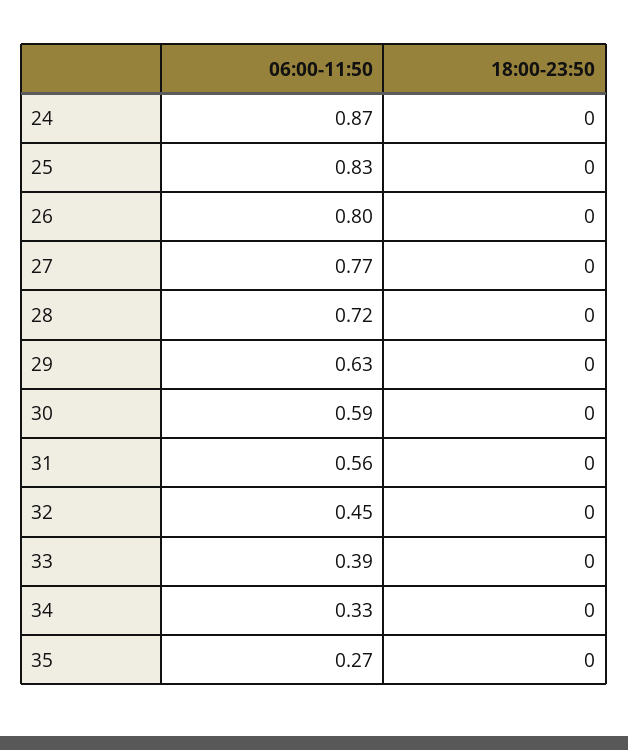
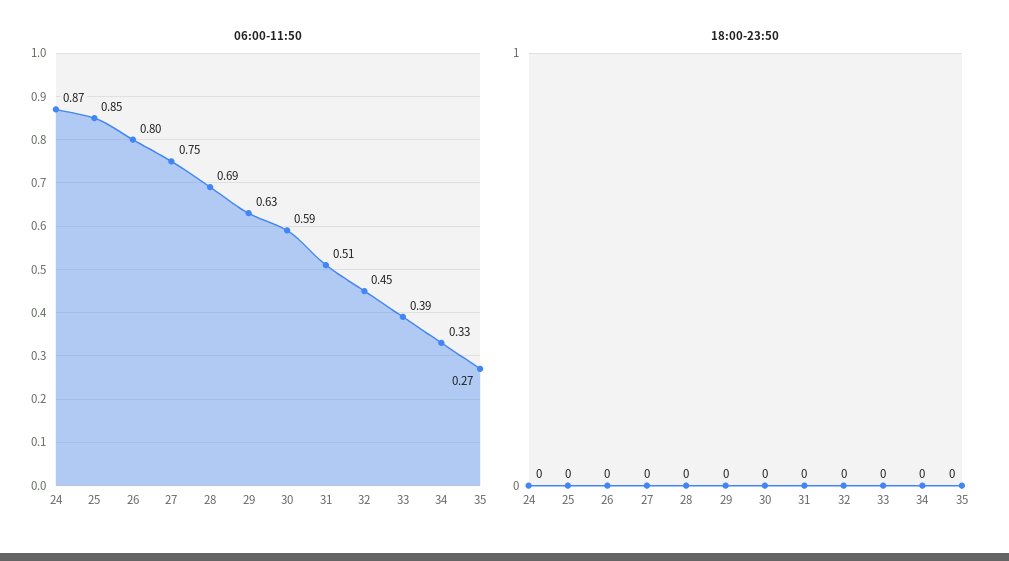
06:00-11:50, 25: 0.83 -> 0.85
06:00-11:50, 27: 0.77 -> 0.75
06:00-11:50, 28: 0.72 -> 0.69
06:00-11:50, 31: 0.56 -> 0.51

